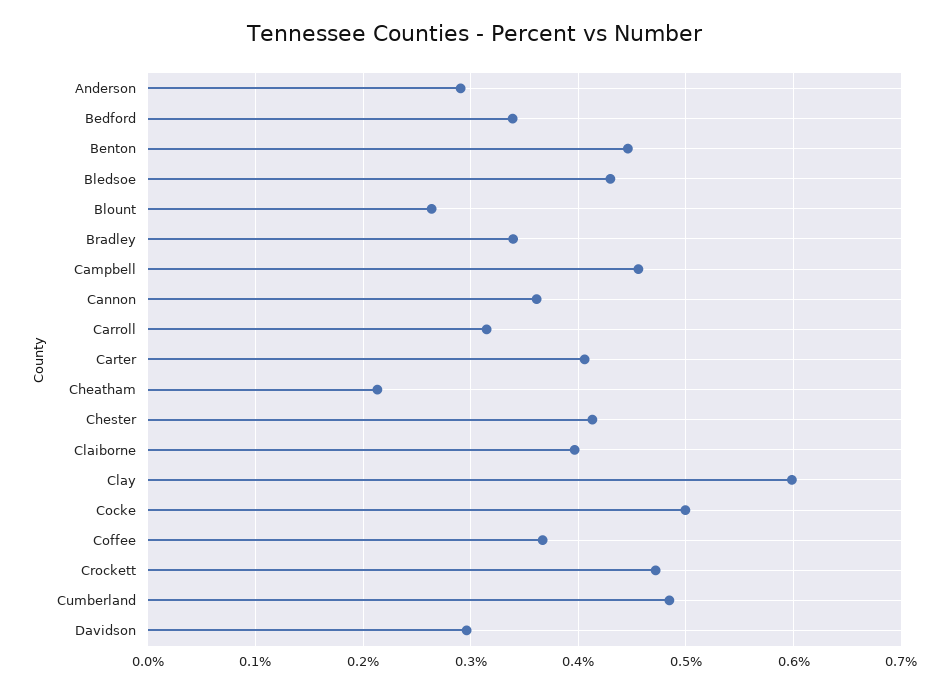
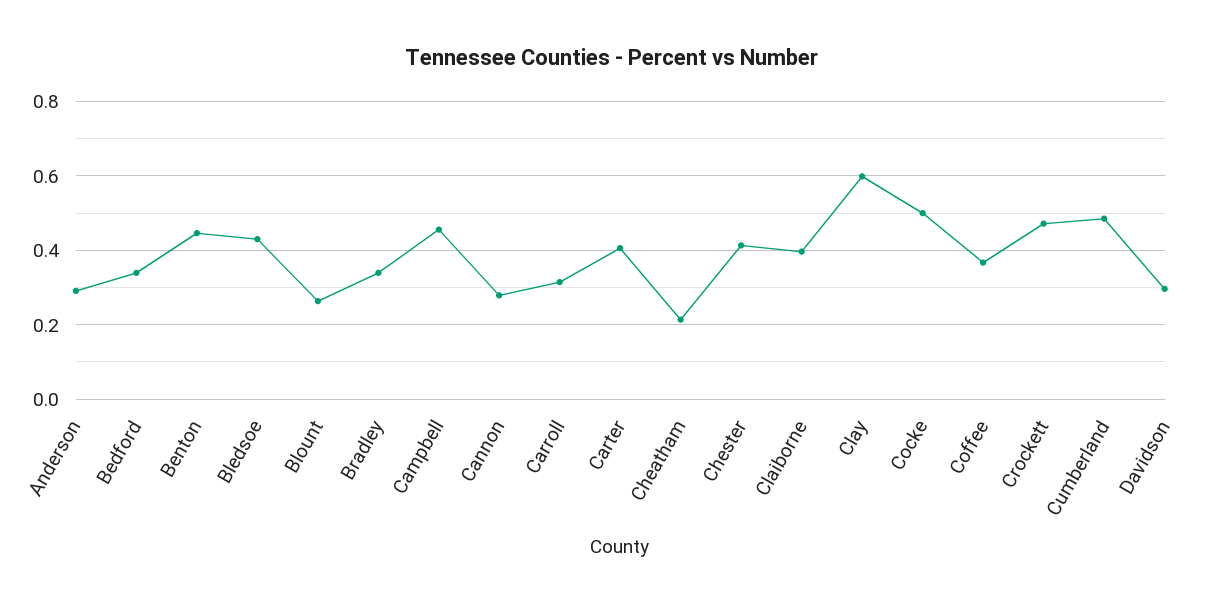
Cannon: 0.36 -> 0.28

